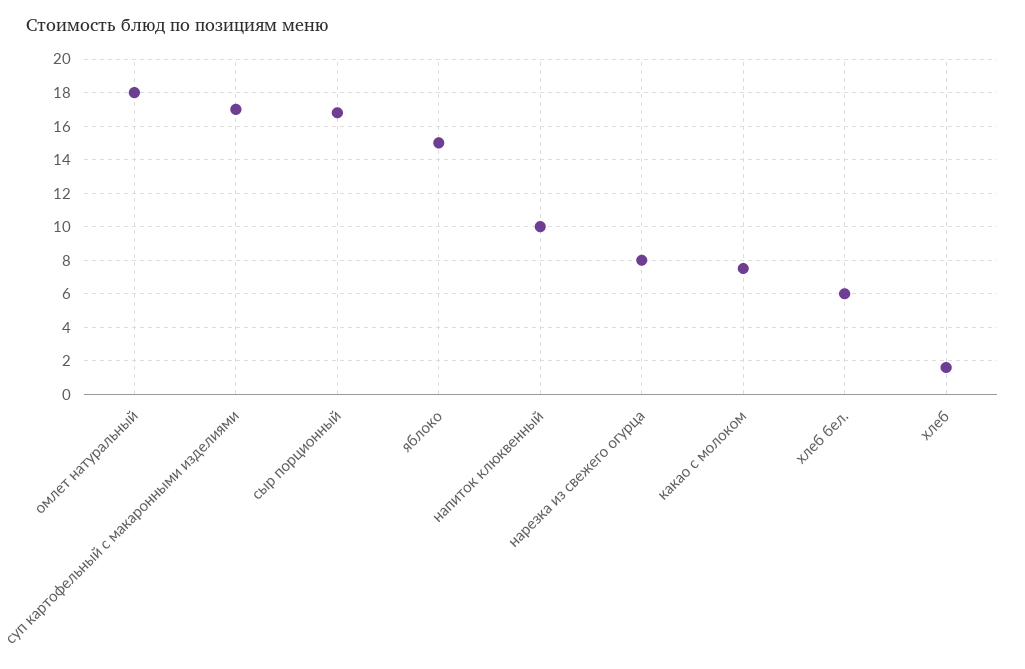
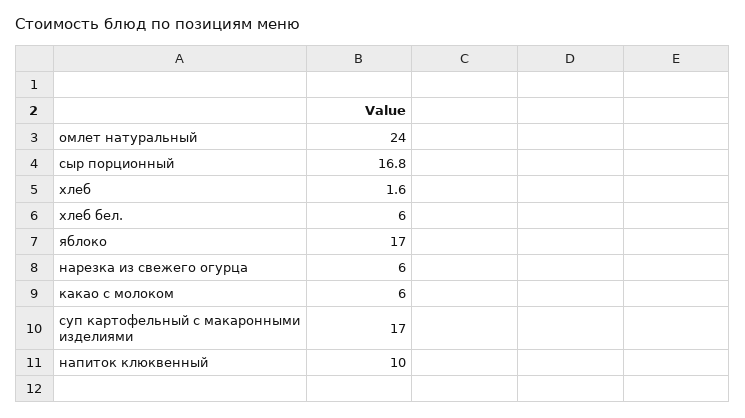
омлет натуральный: 18 -> 24
яблоко: 15 -> 17
нарезка из свежего огурца: 8 -> 6
какао с молоком: 7.5 -> 6

